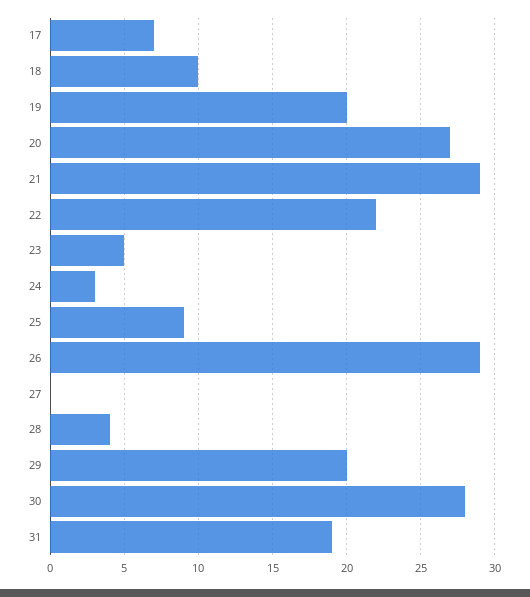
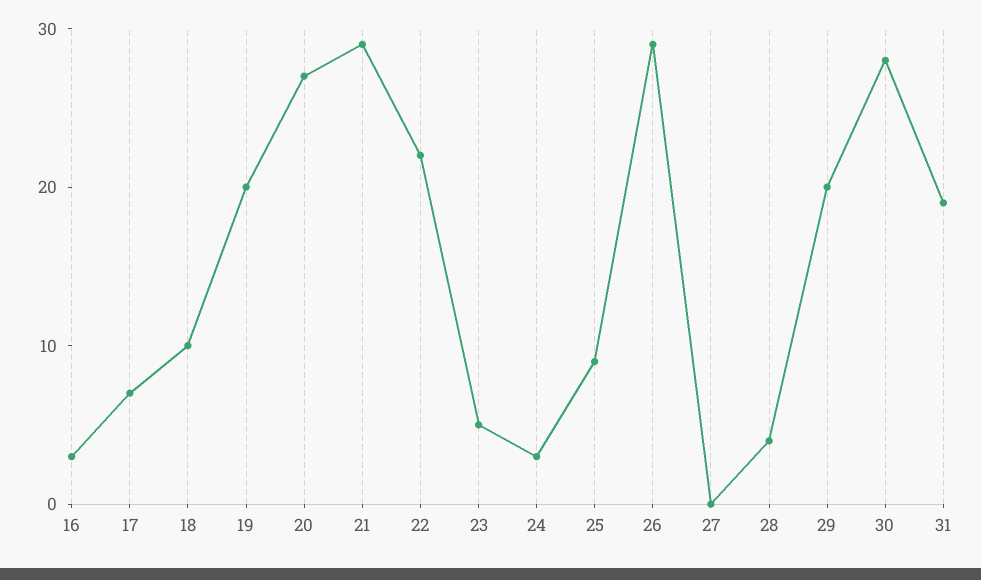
16: none -> 3

